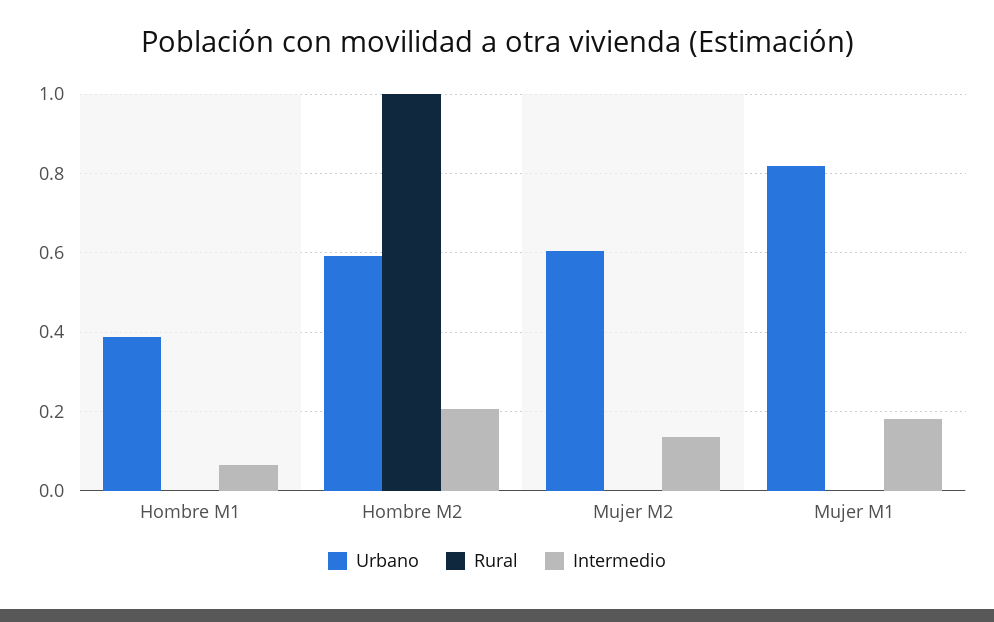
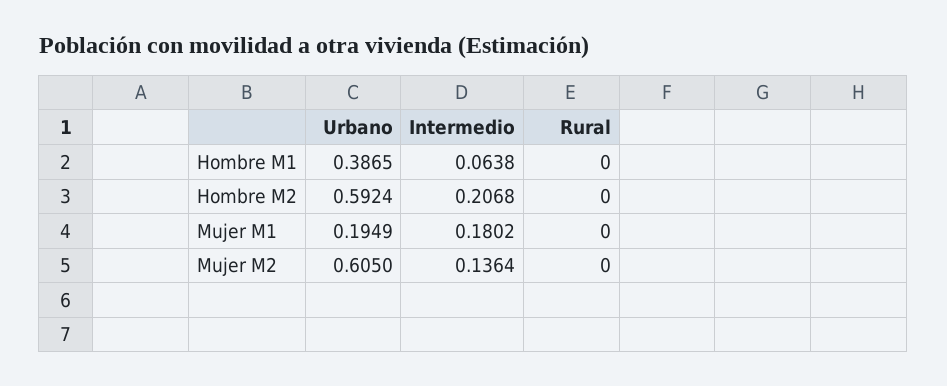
Rural, Hombre M2: 1 -> 0
Urbano, Mujer M1: 0.82 -> 0.1949

